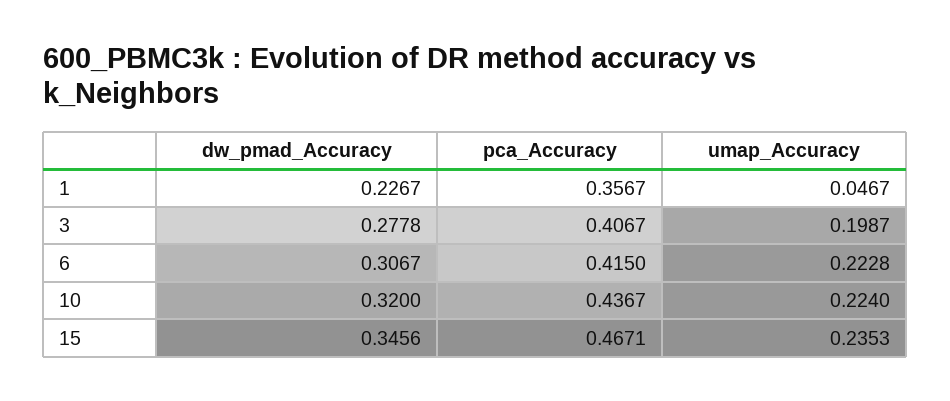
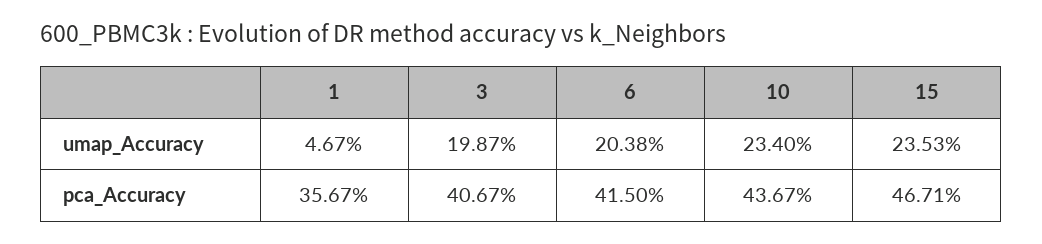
dw_pmad_Accuracy, 1: 0.2267 -> none
dw_pmad_Accuracy, 3: 0.2778 -> none
dw_pmad_Accuracy, 6: 0.3067 -> none
umap_Accuracy, 6: 0.2228 -> 0.2038
dw_pmad_Accuracy, 10: 0.32 -> none
umap_Accuracy, 10: 0.224 -> 0.234
dw_pmad_Accuracy, 15: 0.3456 -> none

